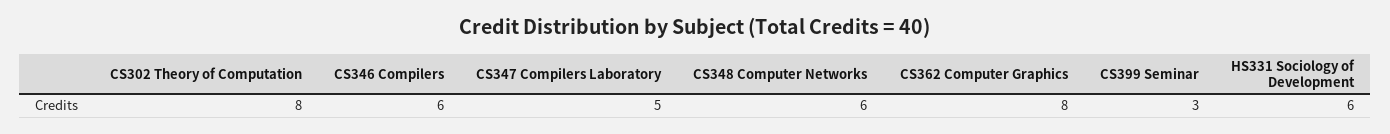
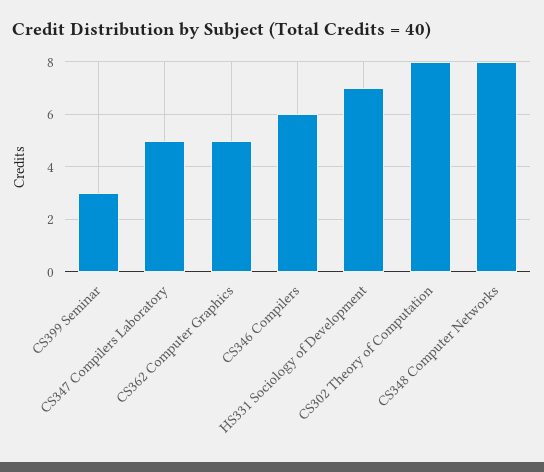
CS348 Computer Networks: 6 -> 8
CS362 Computer Graphics: 8 -> 5
HS331 Sociology of Development: 6 -> 7

